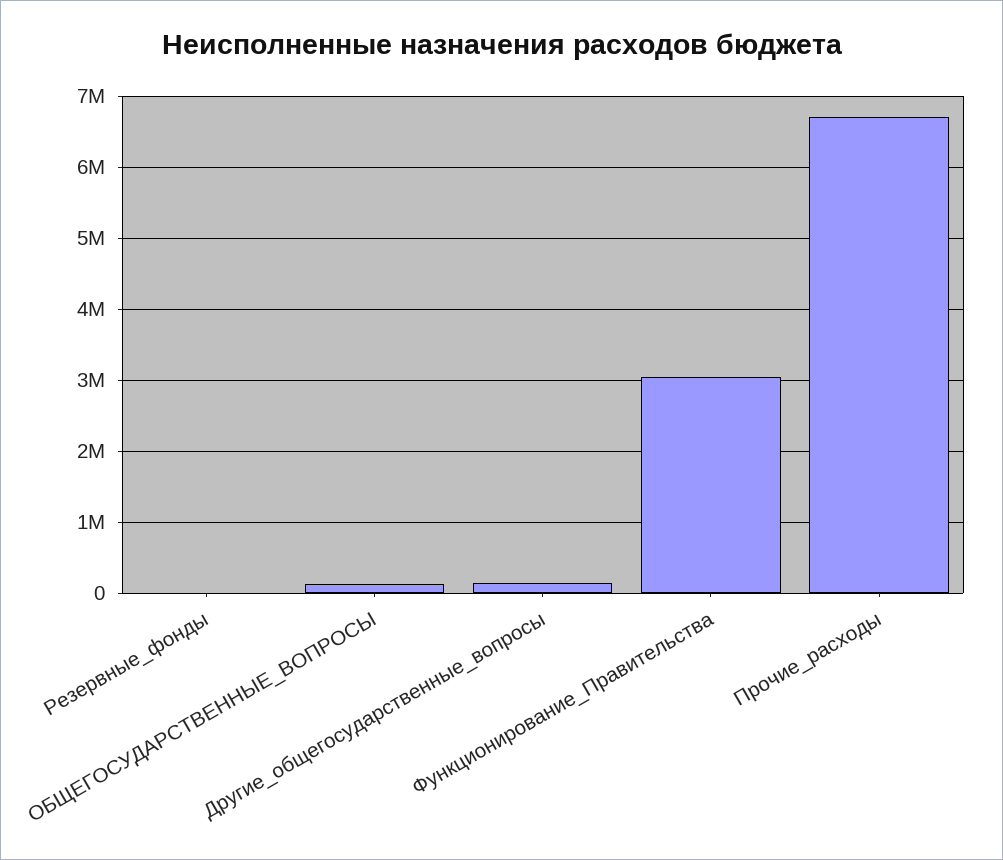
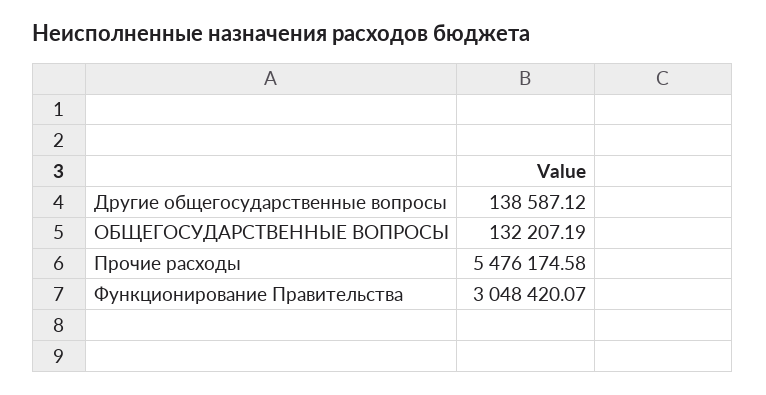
Резервные_фонды: 0 -> none
Прочие_расходы: 6700000 -> 5476174.58

